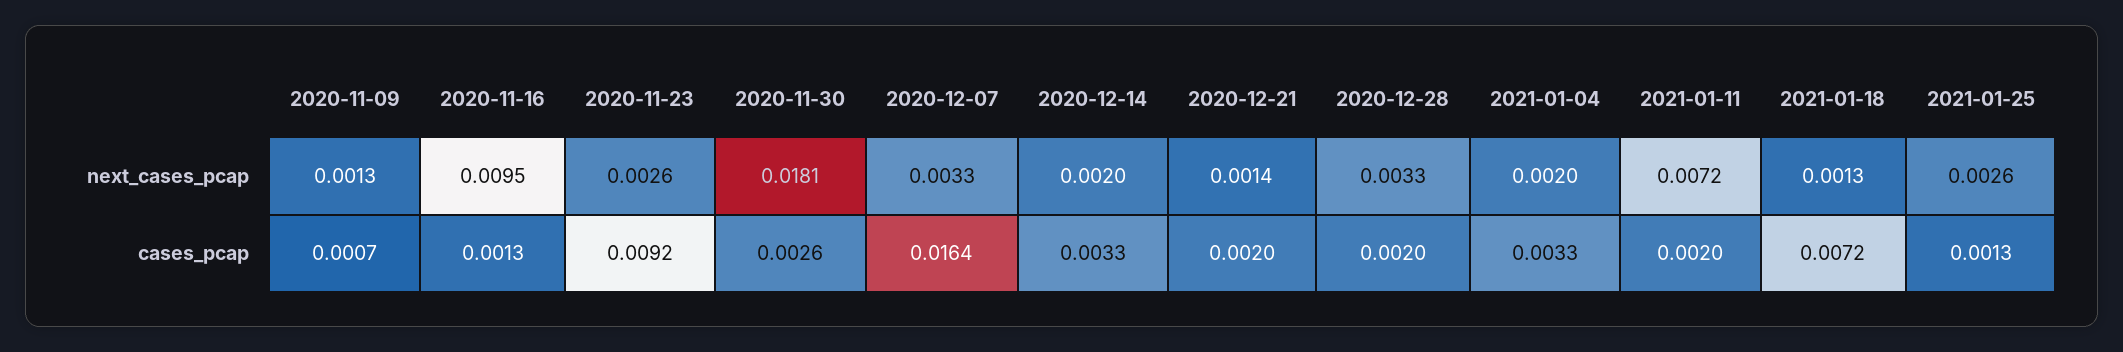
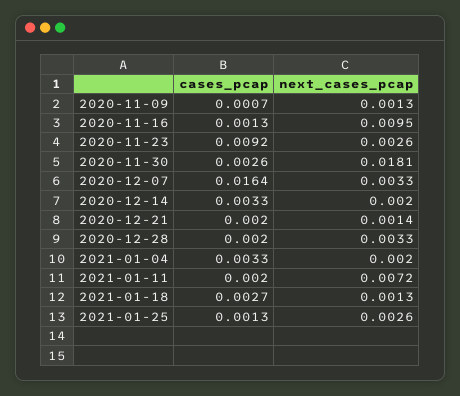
2021-01-18, cases_pcap: 0.0072 -> 0.0027

